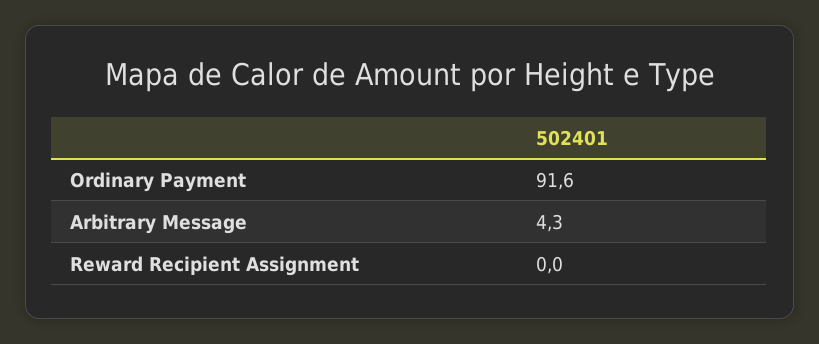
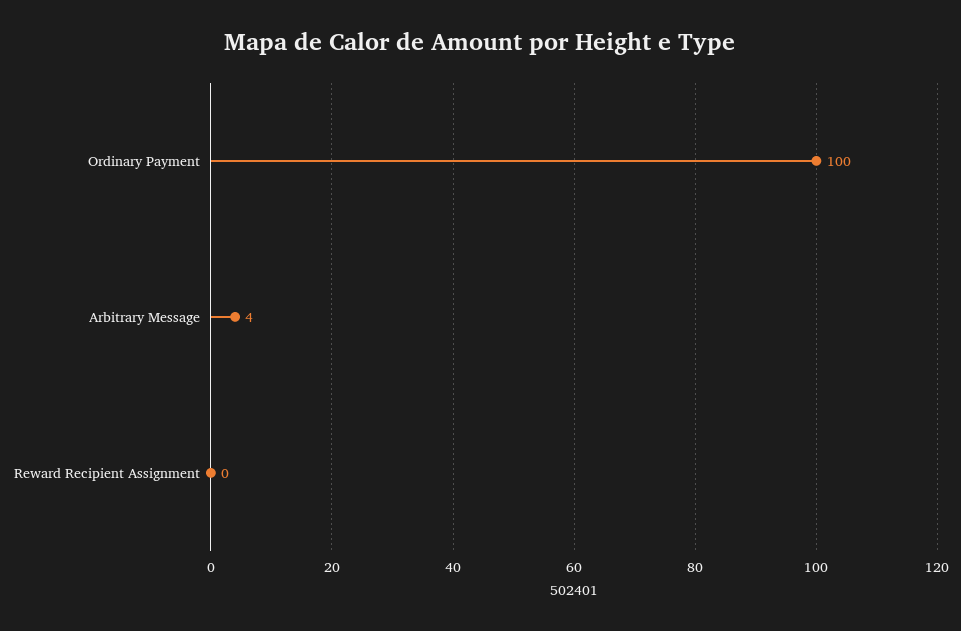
Ordinary Payment: 91.6 -> 100

